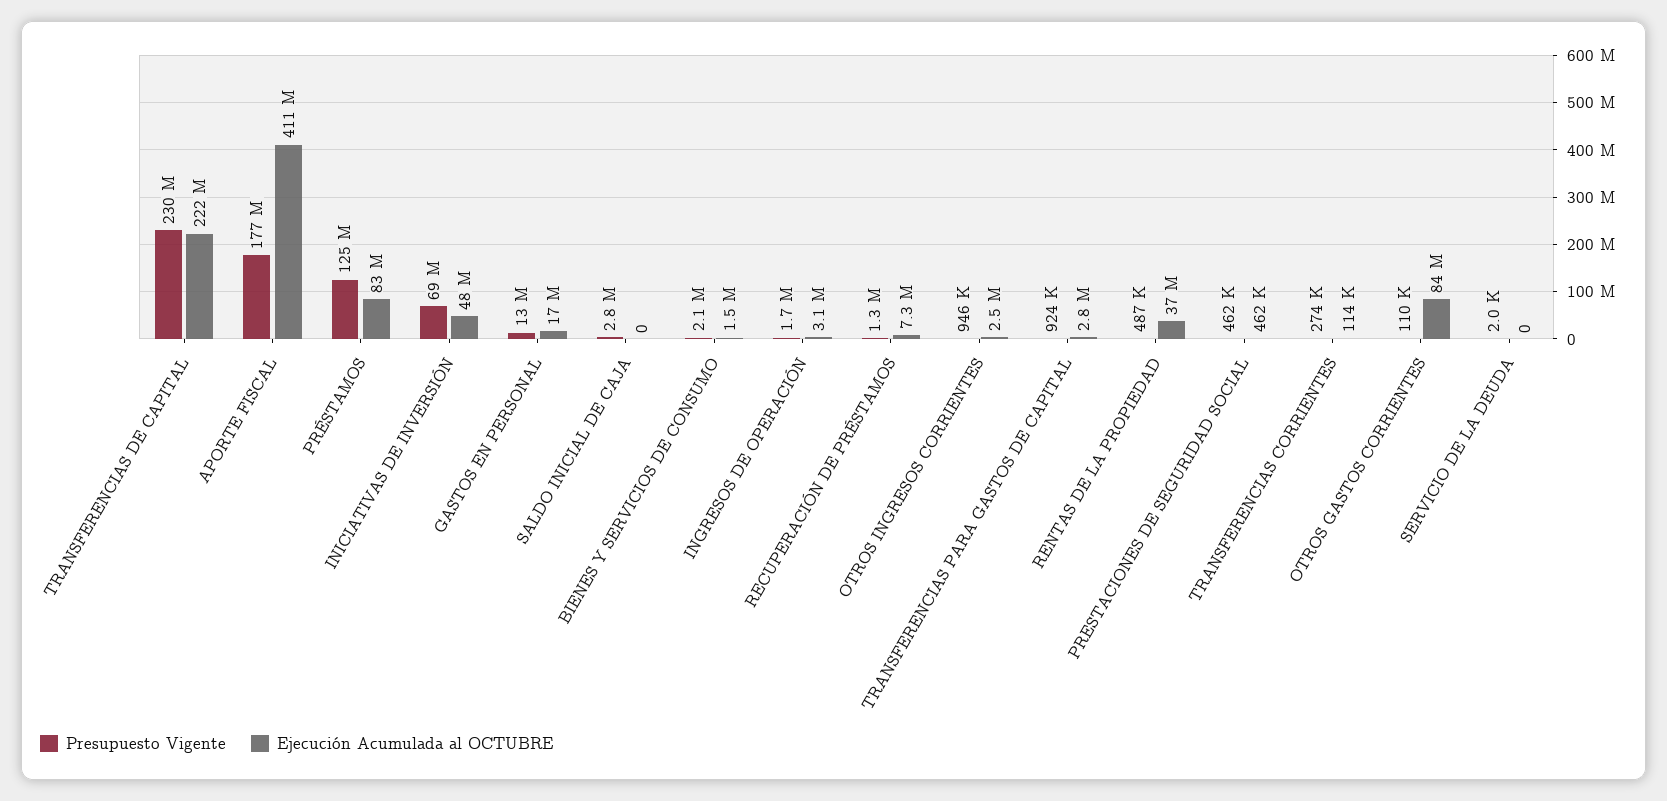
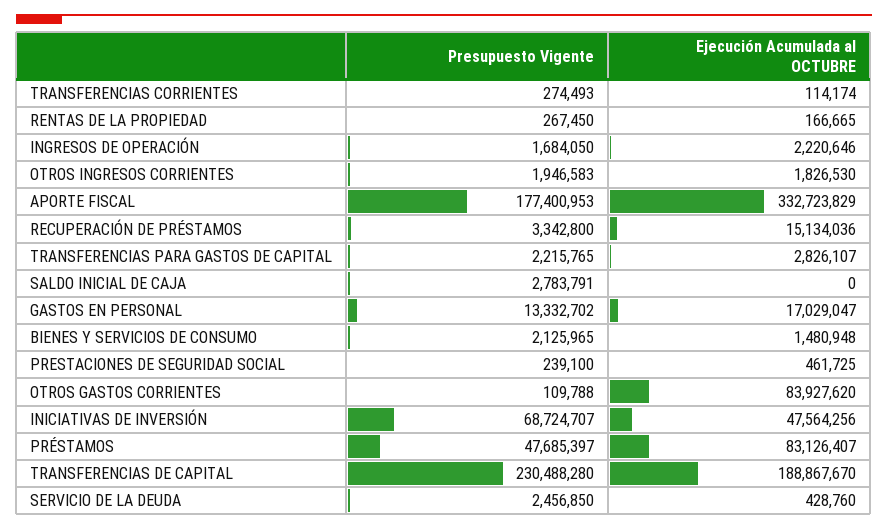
Ejecución Acumulada al OCTUBRE, TRANSFERENCIAS DE CAPITAL: 222000000 -> 188867670
Ejecución Acumulada al OCTUBRE, APORTE FISCAL: 411000000 -> 332723829
Presupuesto Vigente, PRÉSTAMOS: 125000000 -> 47685397
Ejecución Acumulada al OCTUBRE, INGRESOS DE OPERACIÓN: 3100000 -> 2220646
Presupuesto Vigente, RECUPERACIÓN DE PRÉSTAMOS: 1300000 -> 3342800
Ejecución Acumulada al OCTUBRE, RECUPERACIÓN DE PRÉSTAMOS: 7300000 -> 15134036
Presupuesto Vigente, OTROS INGRESOS CORRIENTES: 946000 -> 1946583
Ejecución Acumulada al OCTUBRE, OTROS INGRESOS CORRIENTES: 2500000 -> 1826530
Presupuesto Vigente, TRANSFERENCIAS PARA GASTOS DE CAPITAL: 924000 -> 2215765
Presupuesto Vigente, RENTAS DE LA PROPIEDAD: 487000 -> 267450
Ejecución Acumulada al OCTUBRE, RENTAS DE LA PROPIEDAD: 37000000 -> 166665
Presupuesto Vigente, PRESTACIONES DE SEGURIDAD SOCIAL: 462000 -> 239100
Presupuesto Vigente, SERVICIO DE LA DEUDA: 2000 -> 2456850
Ejecución Acumulada al OCTUBRE, SERVICIO DE LA DEUDA: 0 -> 428760

